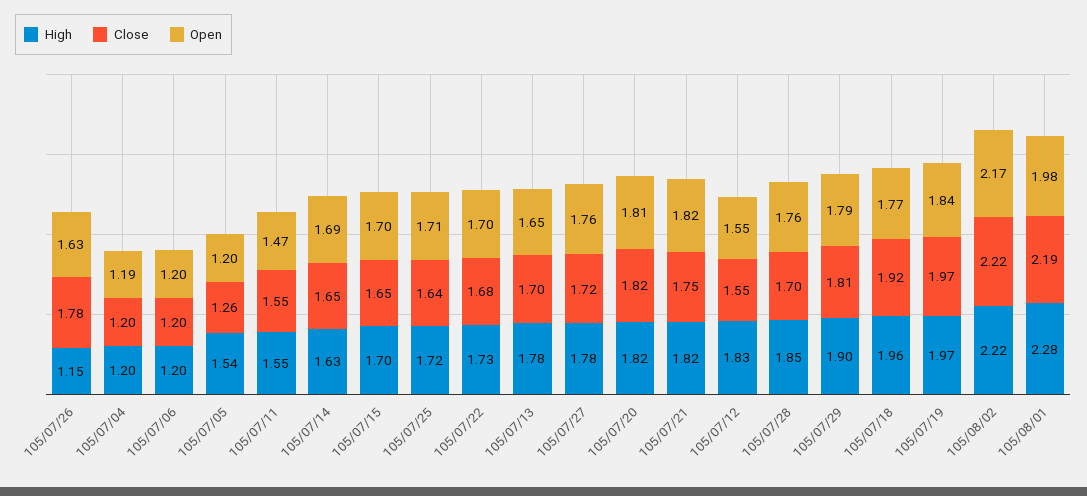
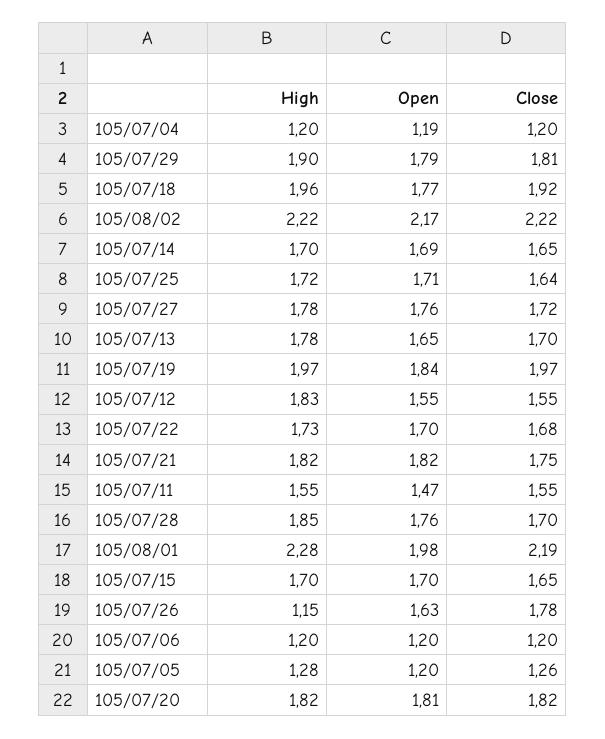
High, 105/07/05: 1.54 -> 1.28
High, 105/07/14: 1.63 -> 1.7

